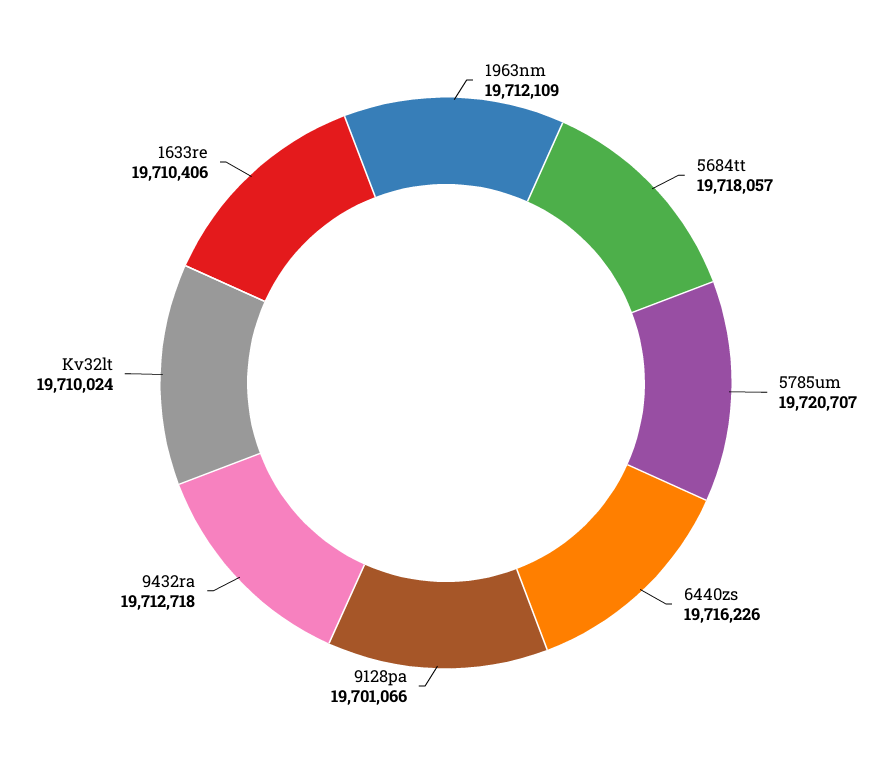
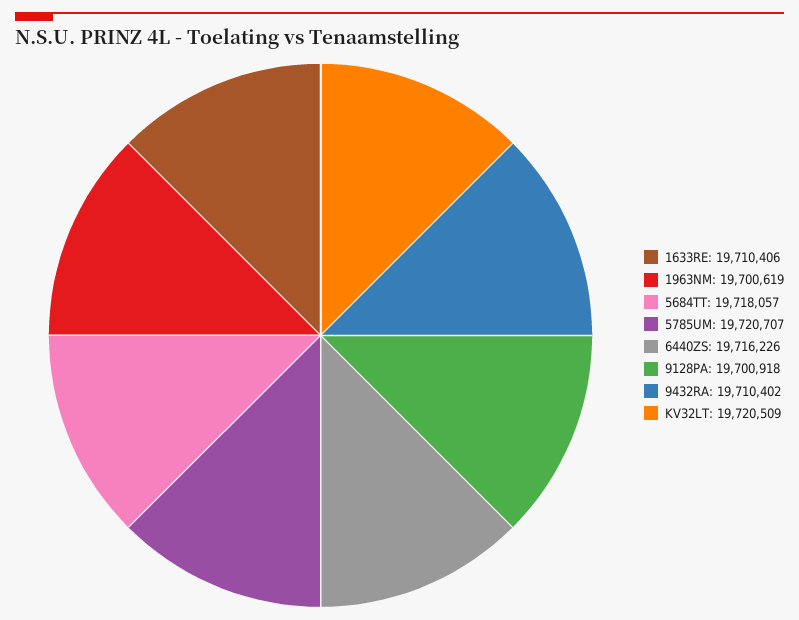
1963nm: 19712109 -> 19700619
9128pa: 19701066 -> 19700918
9432ra: 19712718 -> 19710402
Kv32lt: 19710024 -> 19720509

